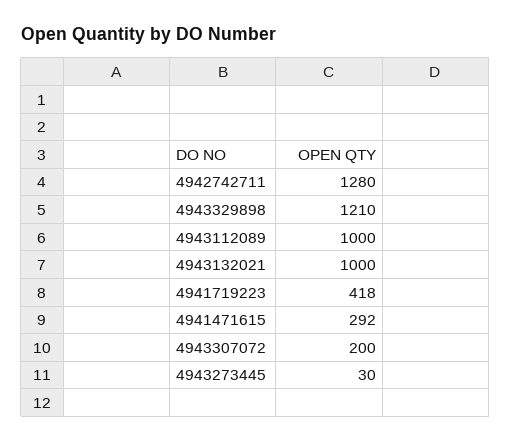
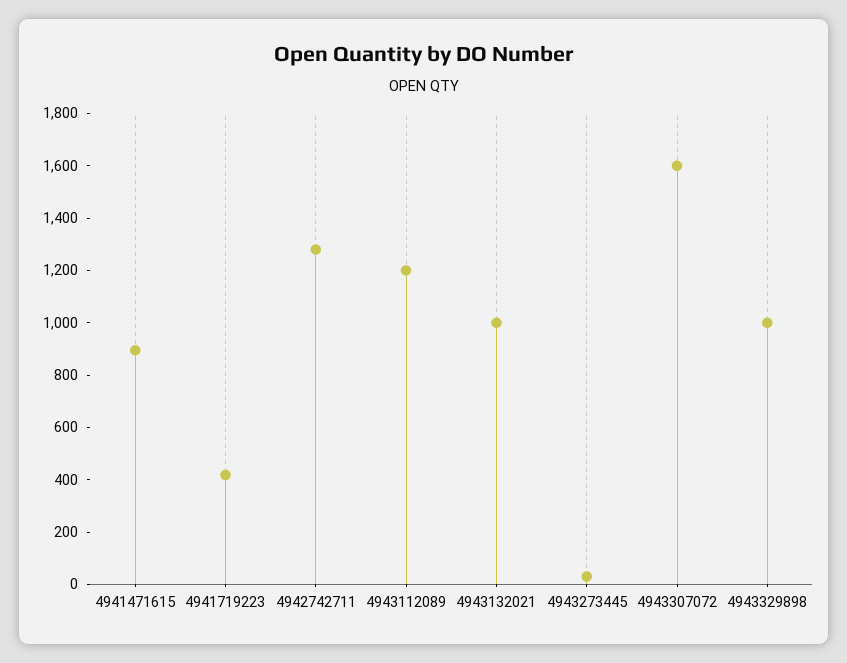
4943329898: 1210 -> 1000
4943112089: 1000 -> 1200
4941471615: 292 -> 900
4943307072: 200 -> 1600

